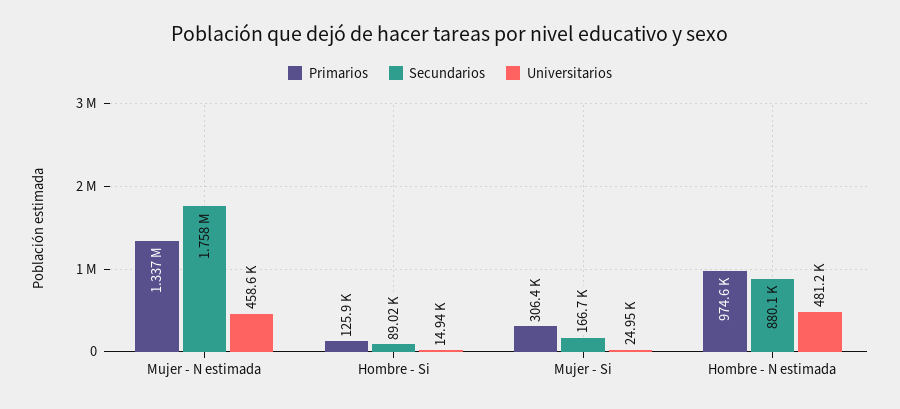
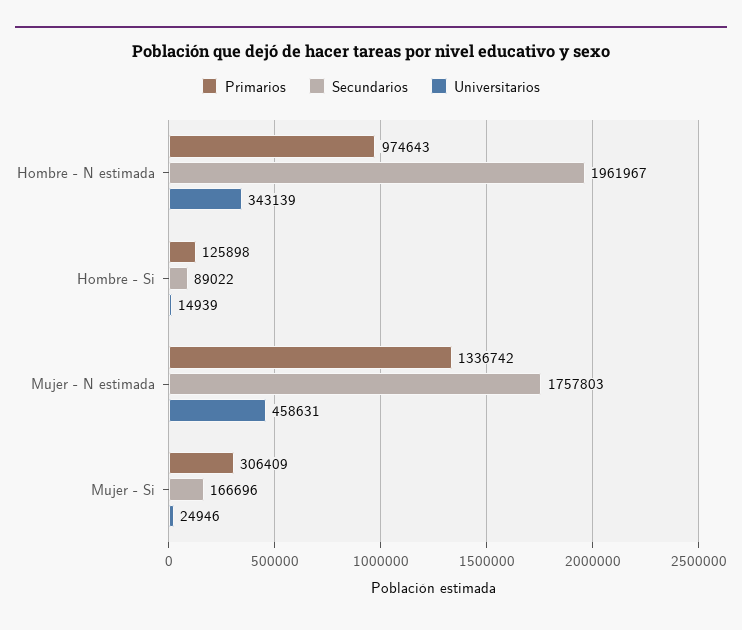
Secundarios, Hombre - N estimada: 880100 -> 1961967
Universitarios, Hombre - N estimada: 481200 -> 343139

